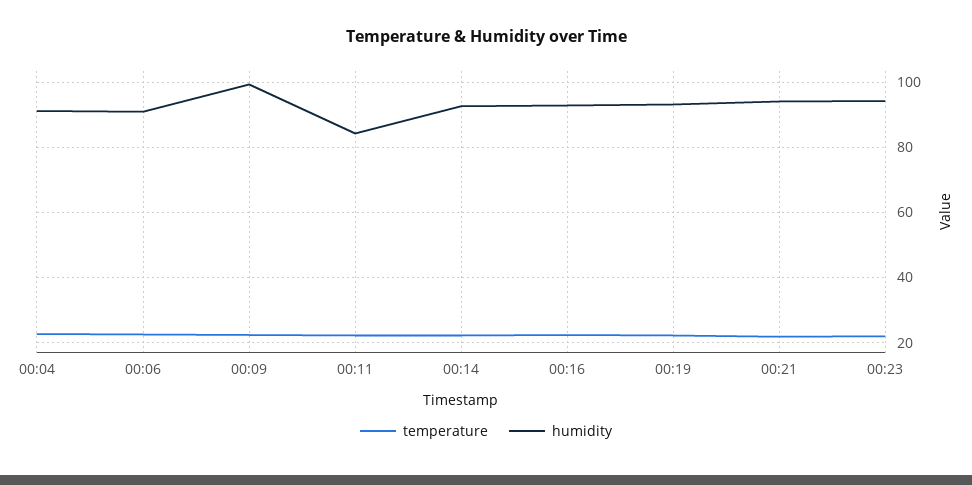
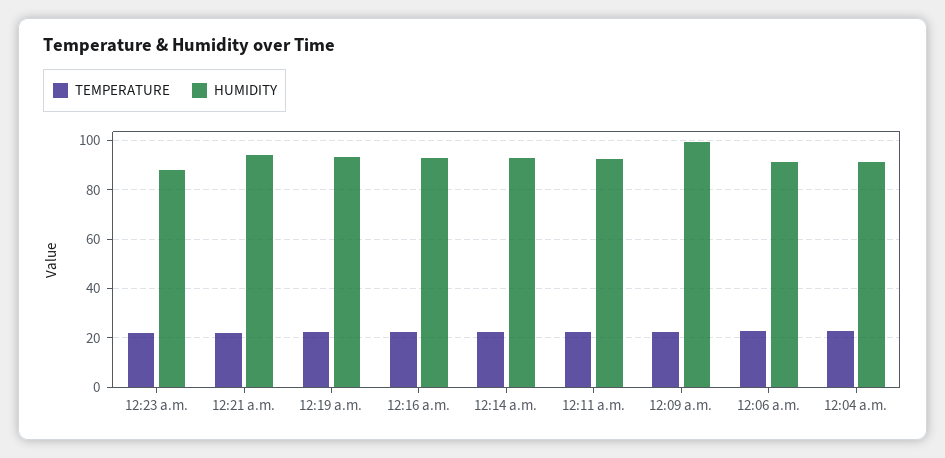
humidity, 00:11: 84 -> 92.5
humidity, 00:23: 94 -> 87.5

